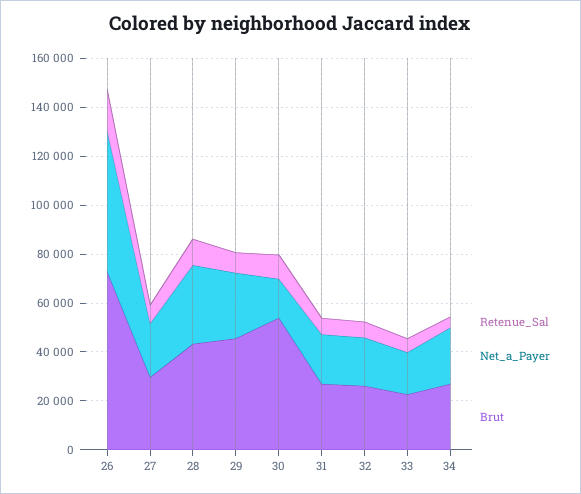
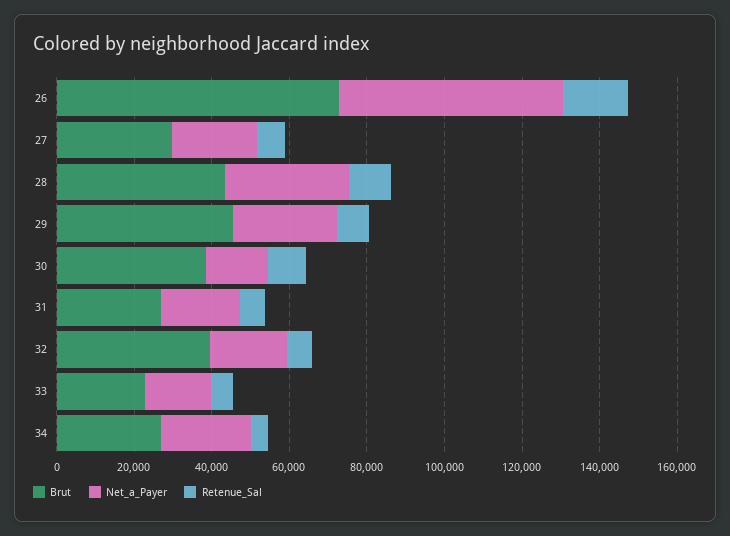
Brut, 30: 55000 -> 40000
Brut, 32: 25000 -> 40000

